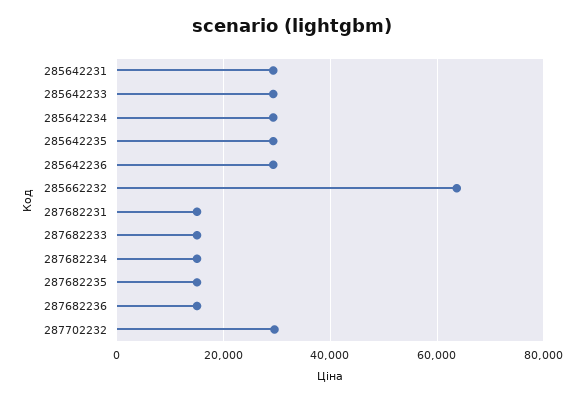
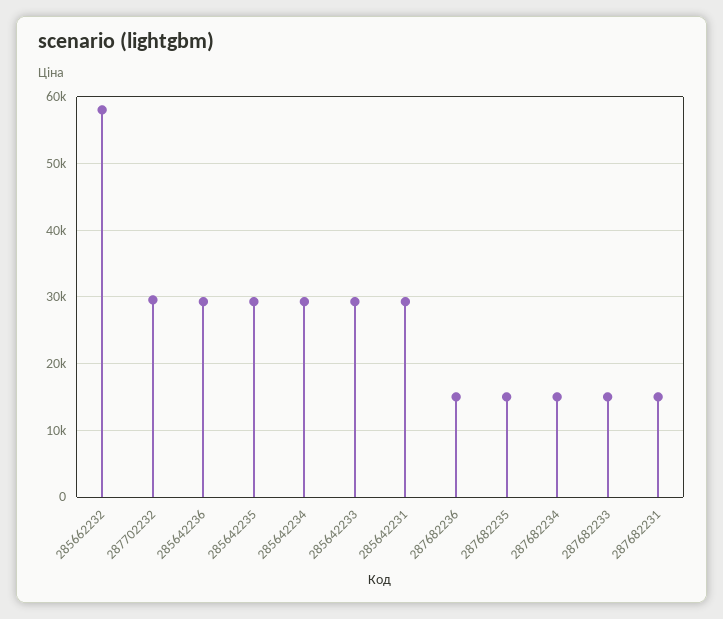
285662232: 64000 -> 58000

